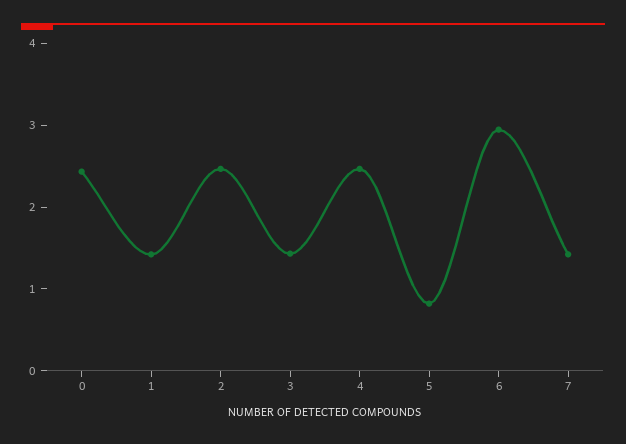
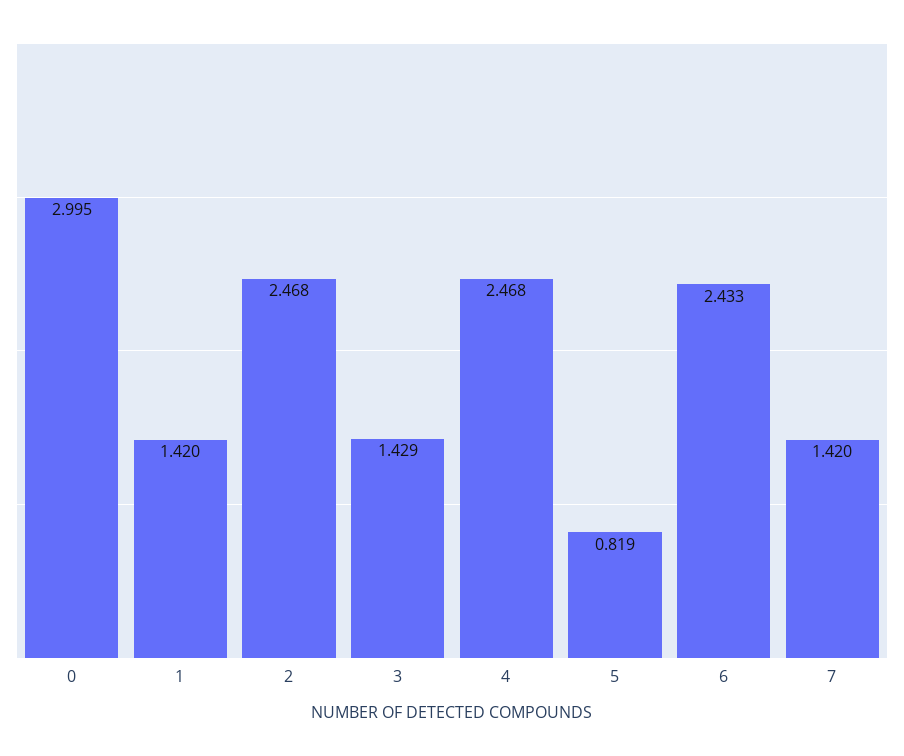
0: 2.4 -> 2.995
6: 3 -> 2.433

